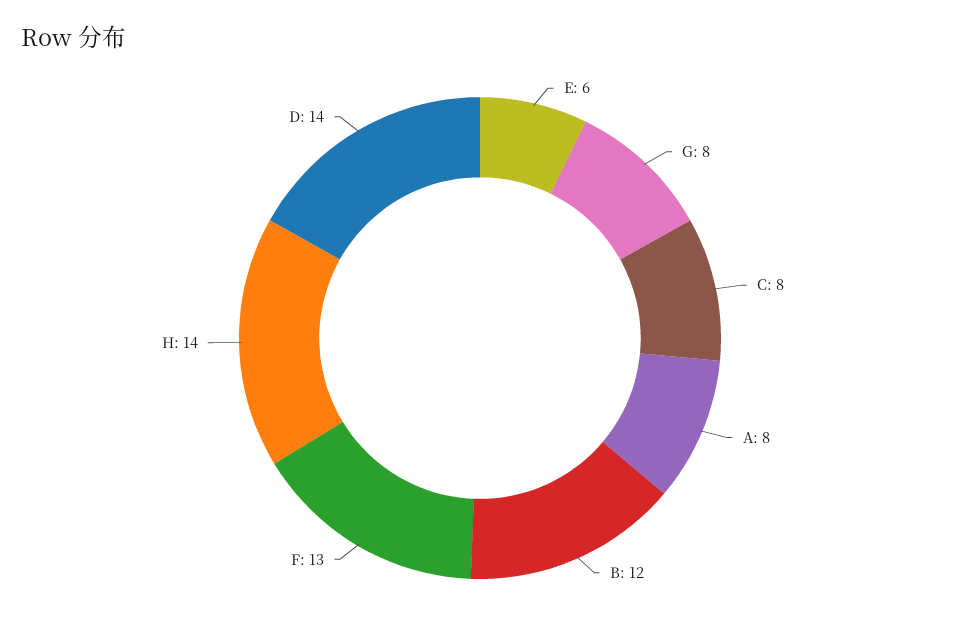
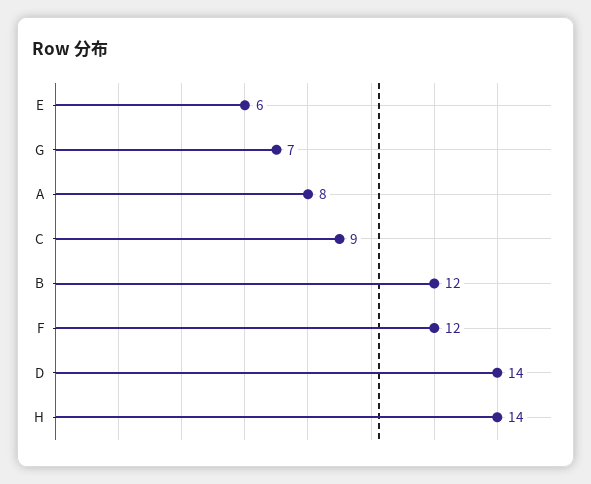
G: 8 -> 7
C: 8 -> 9
F: 13 -> 12

